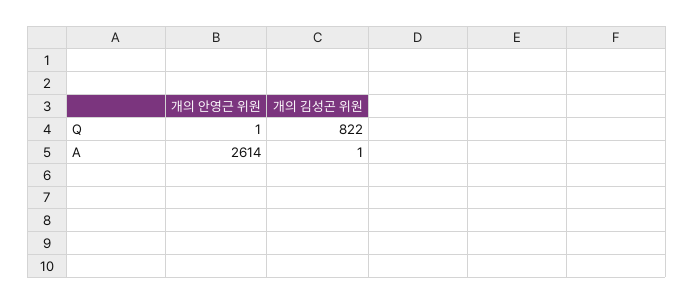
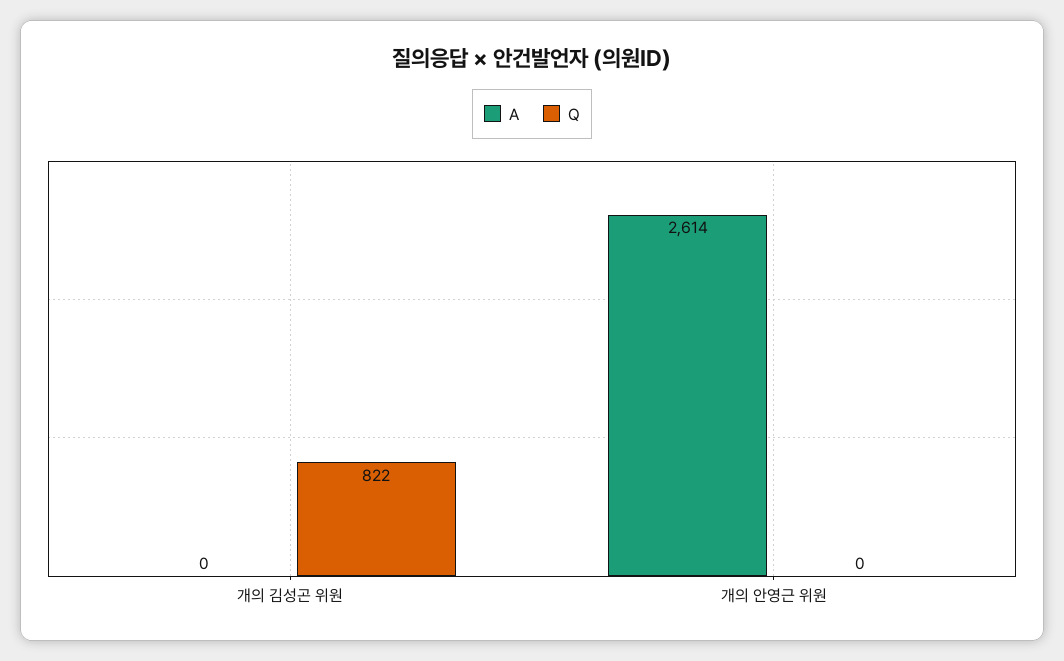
Q, 개의 안영근 위원: 1 -> 0
A, 개의 김성곤 위원: 1 -> 0

